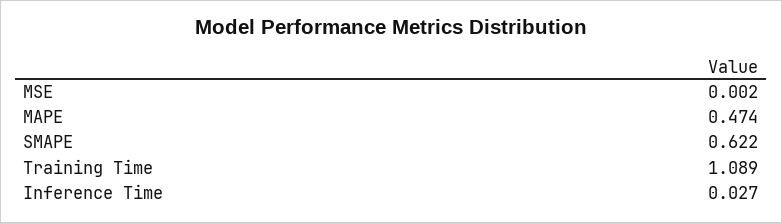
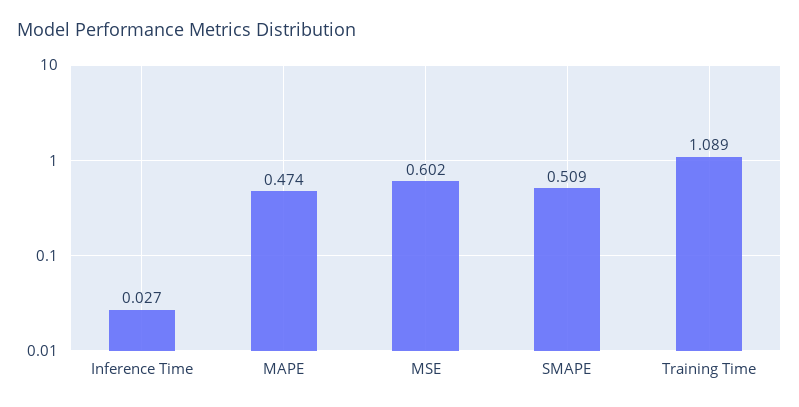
MSE: 0.002 -> 0.602
SMAPE: 0.622 -> 0.509

